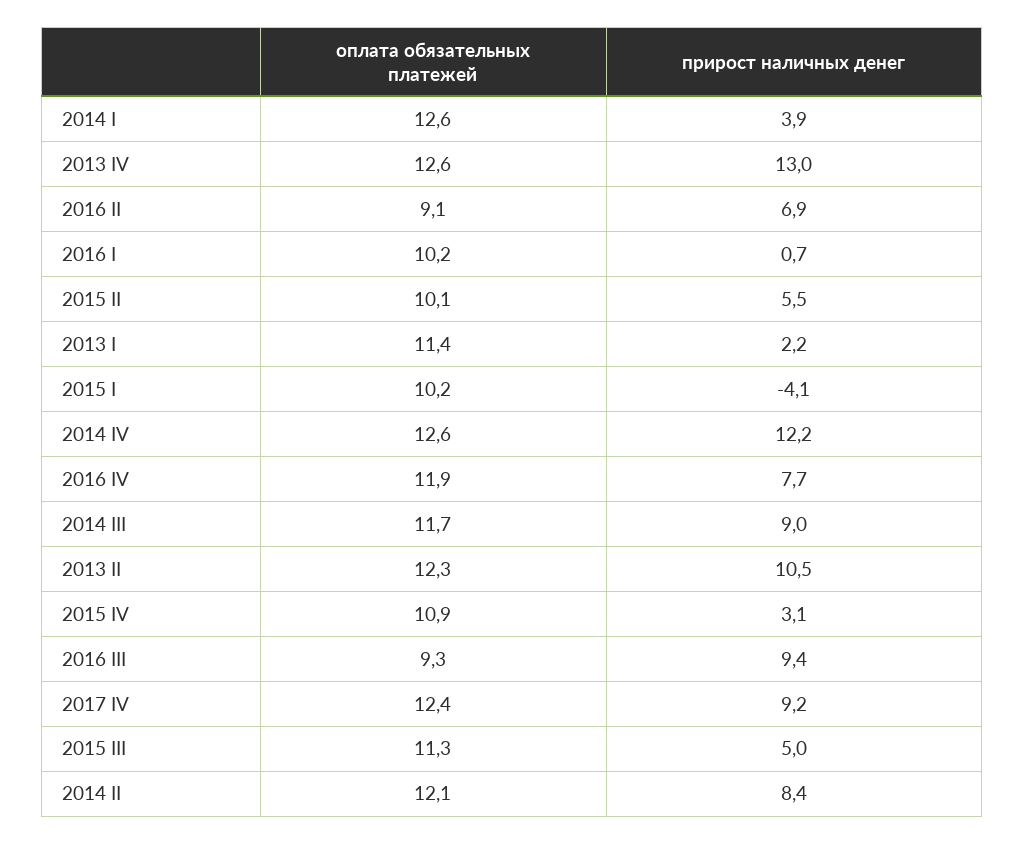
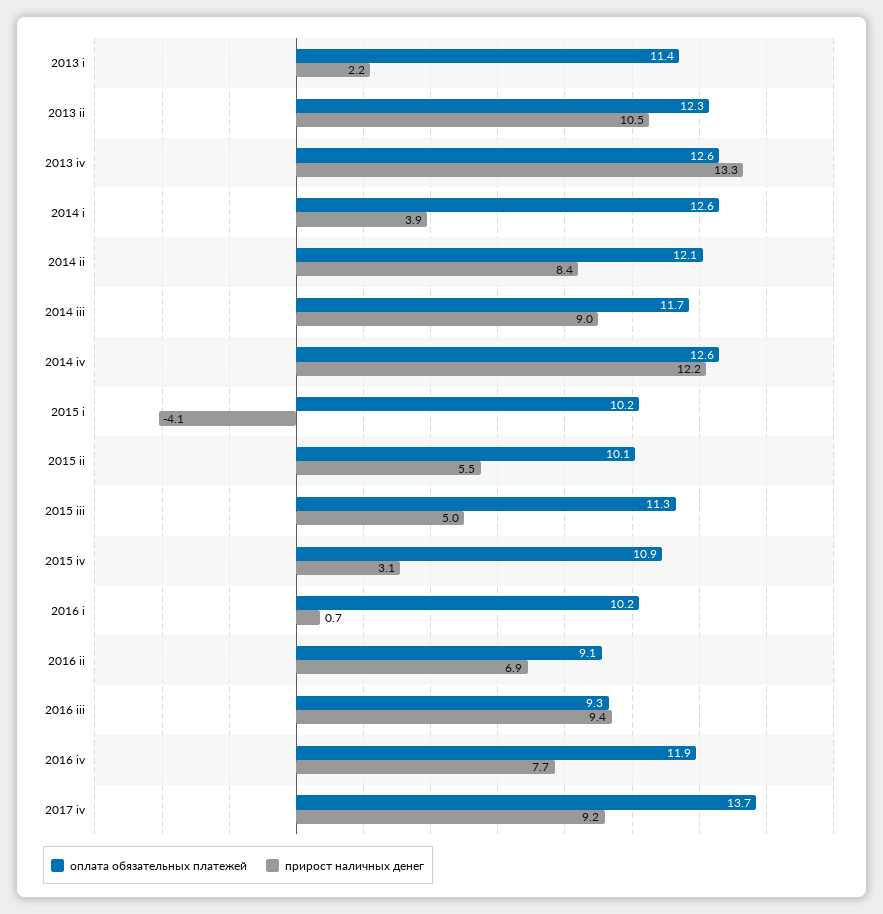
прирост наличных денег, 2013 IV: 13 -> 13.3
оплата обязательных платежей, 2017 IV: 12.4 -> 13.7

